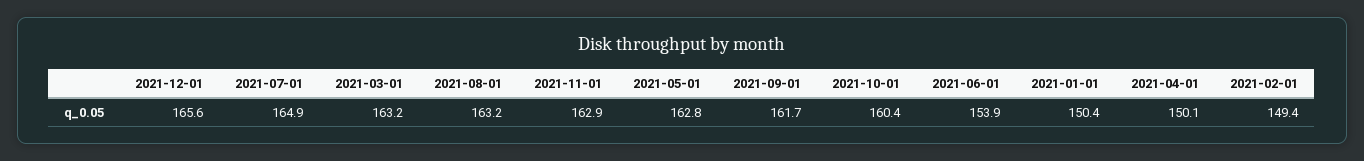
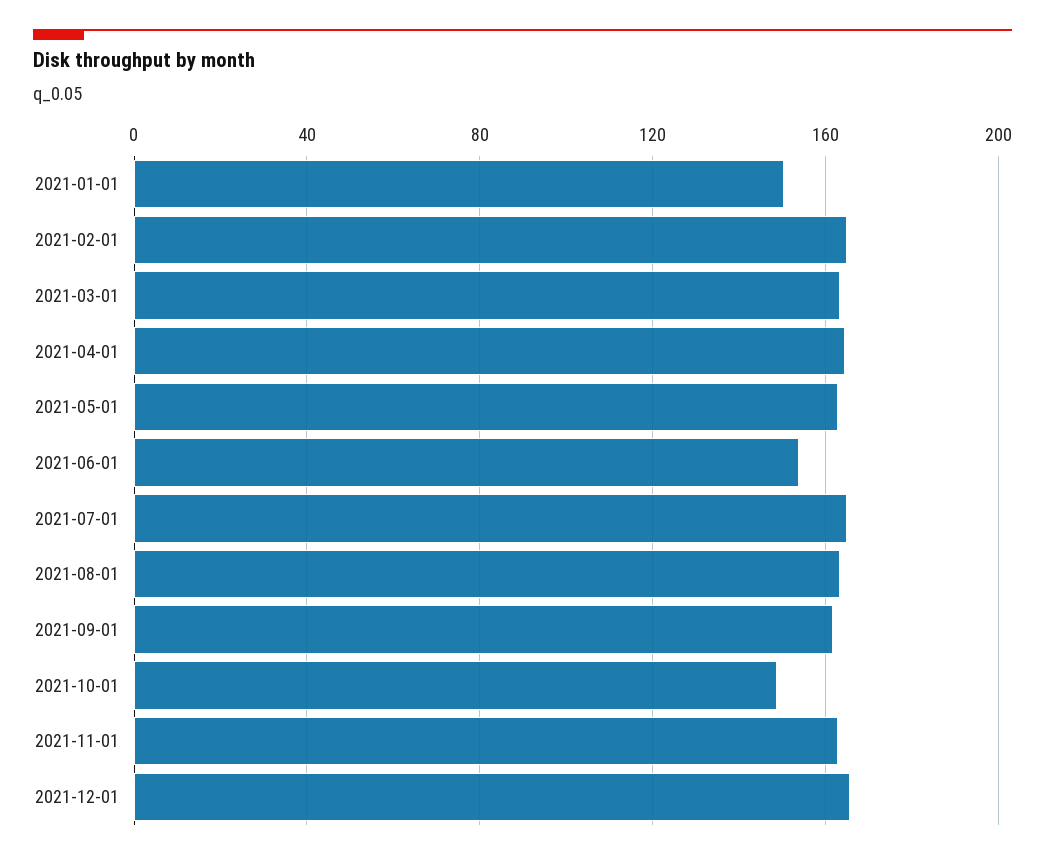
2021-10-01: 160.4 -> 150
2021-04-01: 150.1 -> 165
2021-02-01: 149.4 -> 165

